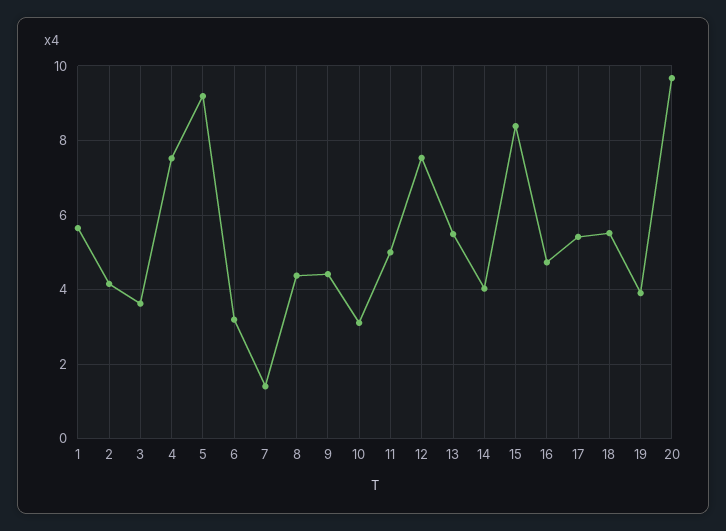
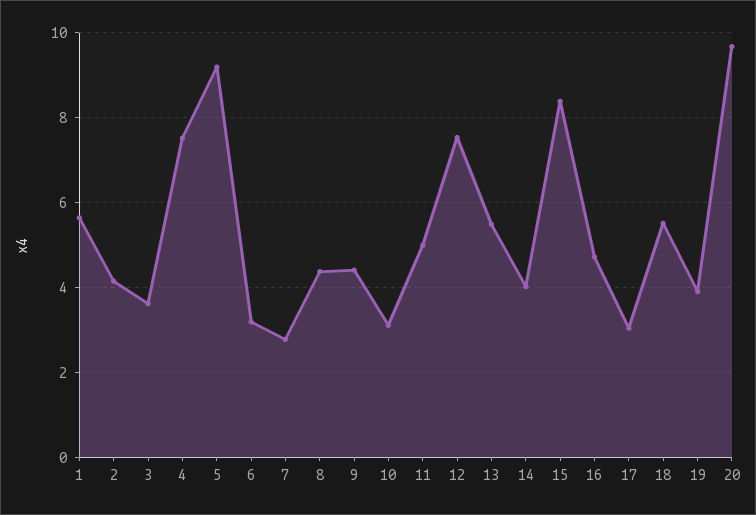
7: 1.4 -> 2.8
17: 5.4 -> 3

